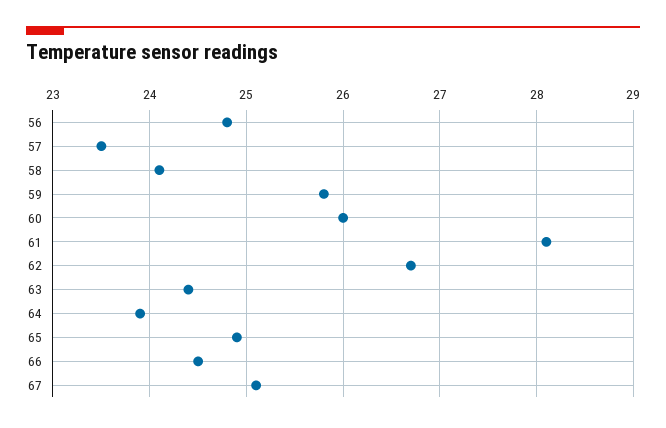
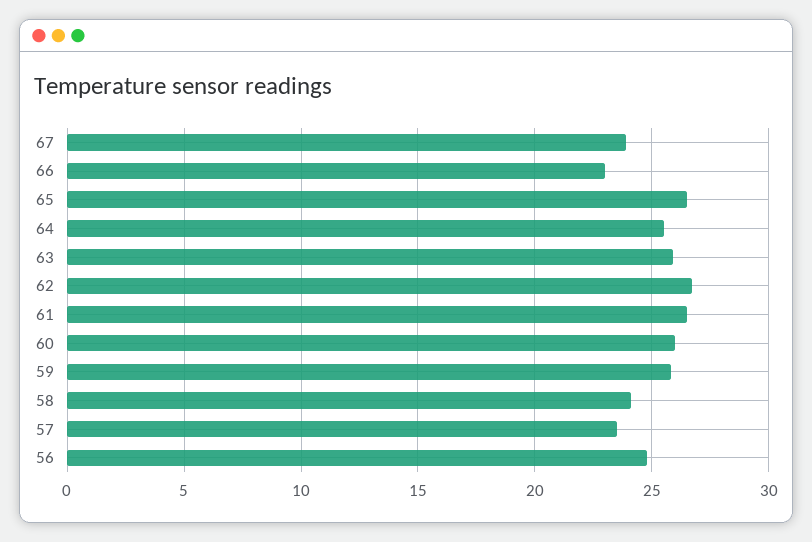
61: 28.1 -> 26.5
63: 24.4 -> 26
64: 23.9 -> 25.5
65: 24.9 -> 26.5
66: 24.5 -> 23
67: 25.1 -> 24

